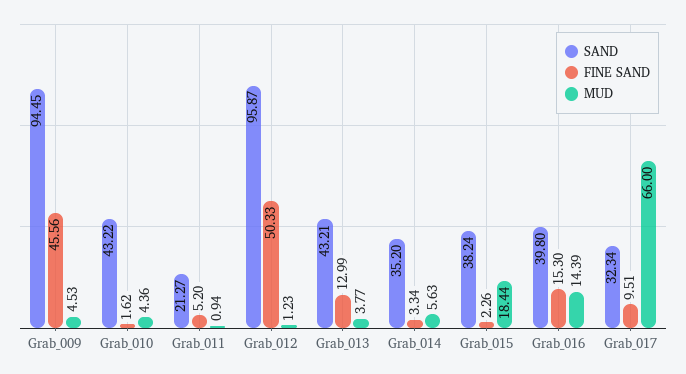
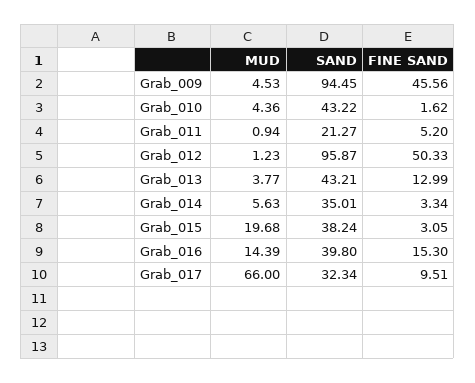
SAND, Grab_014: 35.2 -> 35.01
FINE SAND, Grab_015: 2.26 -> 3.05
MUD, Grab_015: 18.44 -> 19.68

